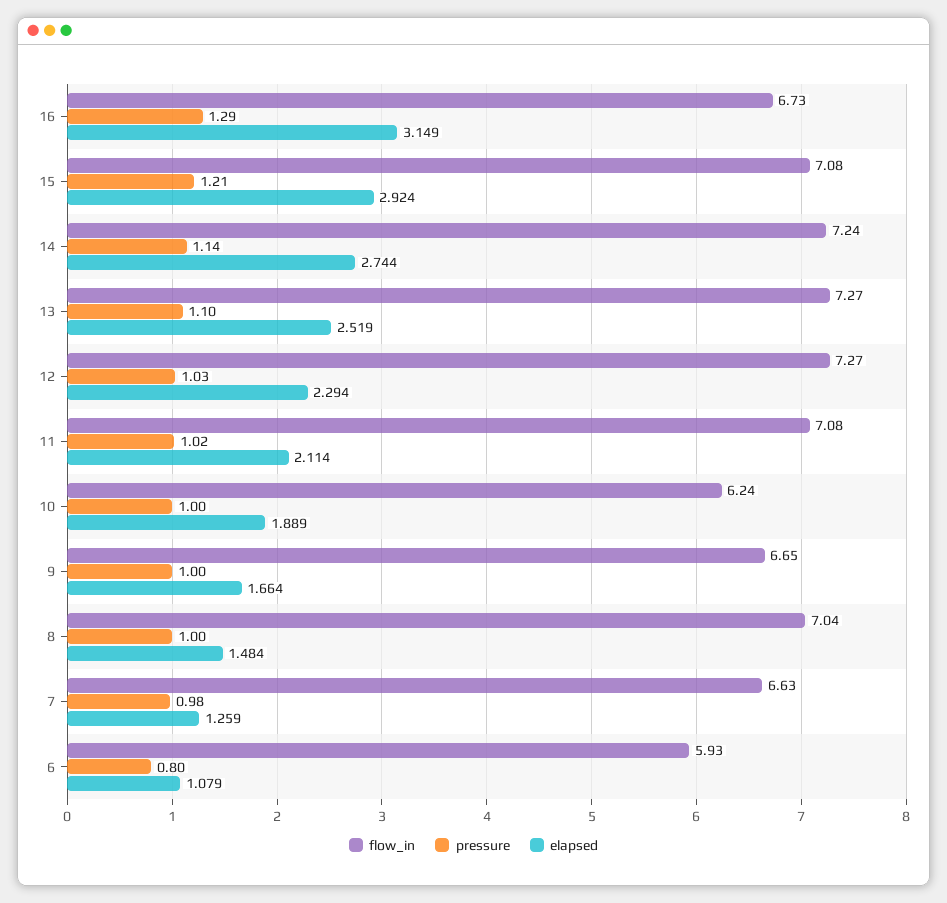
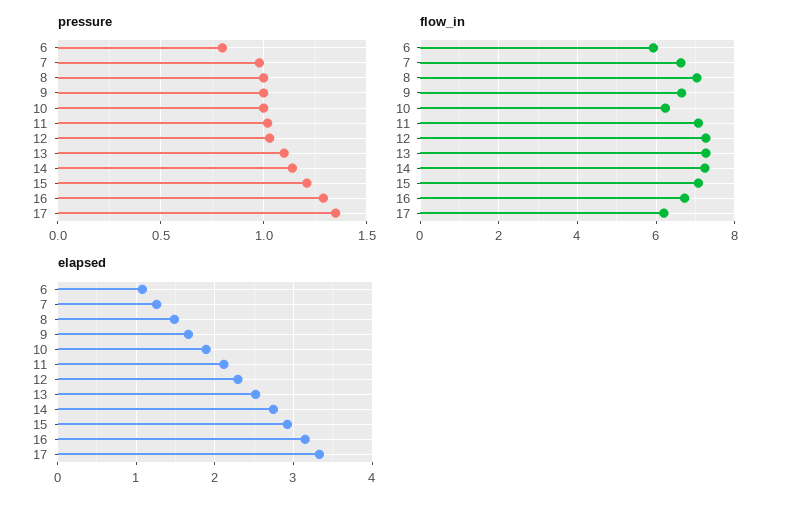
pressure, 17: none -> 1.35
flow_in, 17: none -> 6.2
elapsed, 17: none -> 3.3

